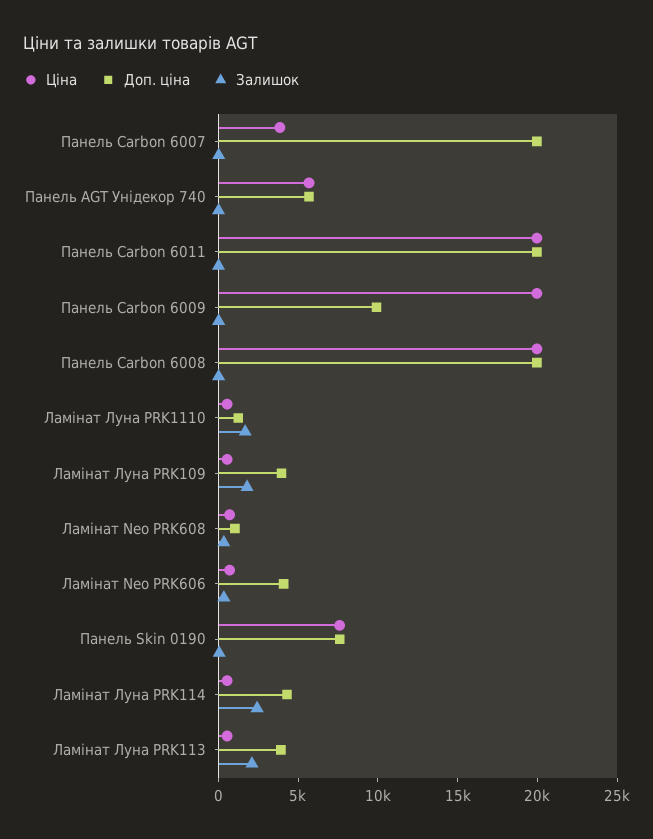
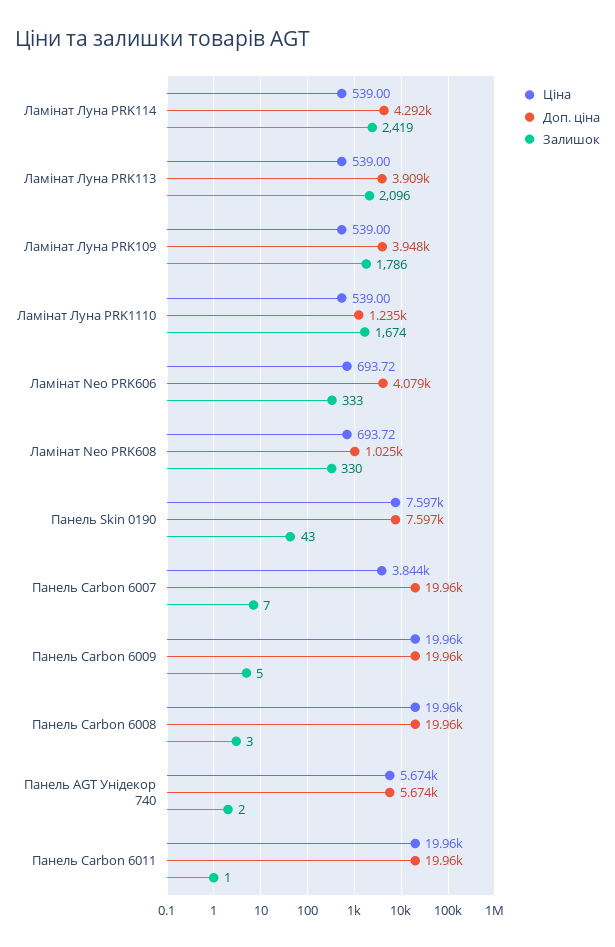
Доп. ціна, Панель Carbon 6009: 10000 -> 19960

